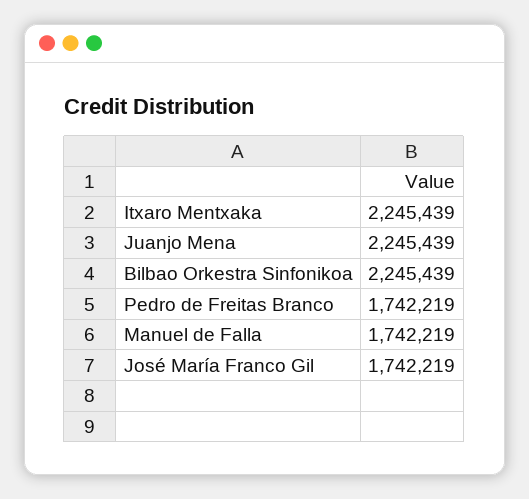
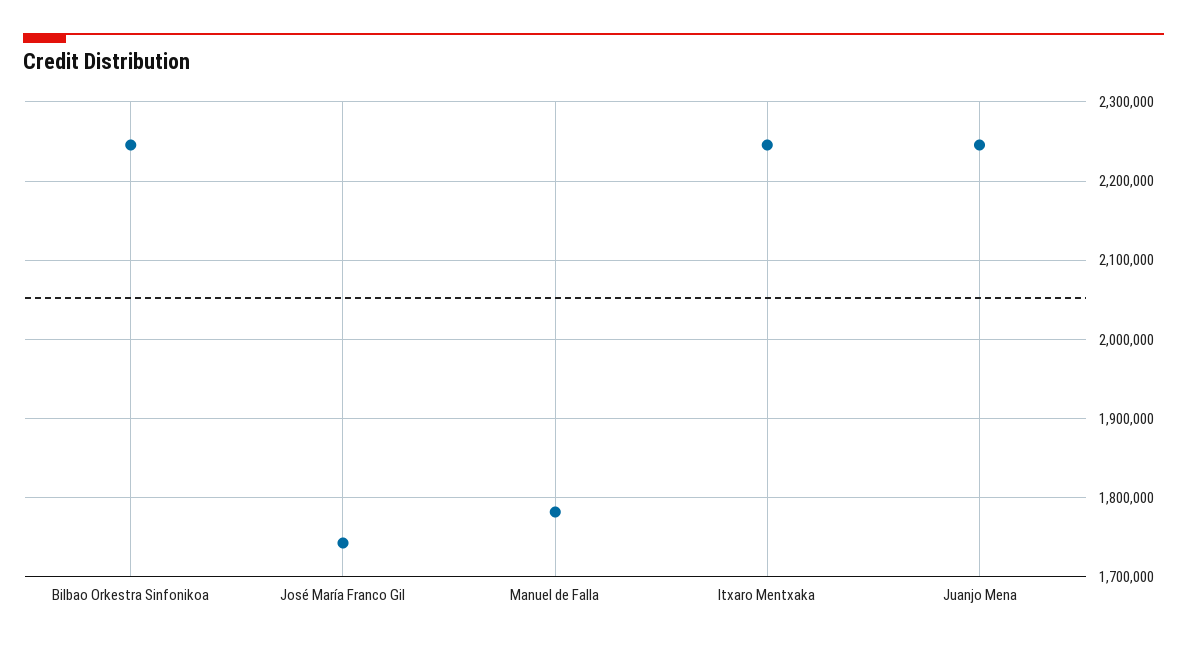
Pedro de Freitas Branco: 1742219 -> none
Manuel de Falla: 1742219 -> 1780000

